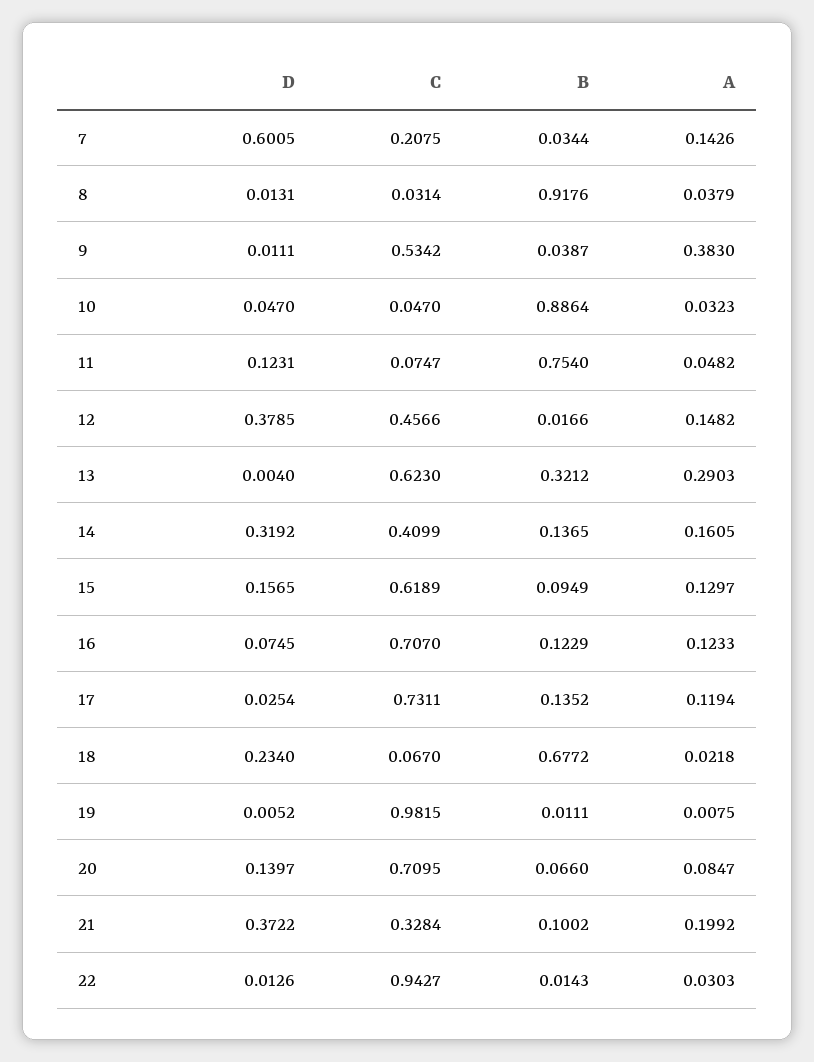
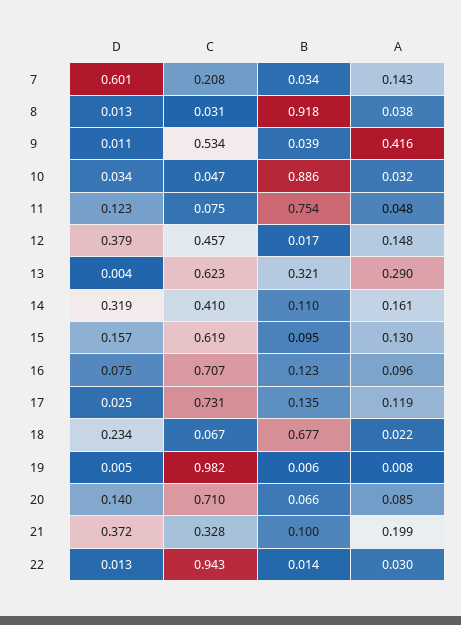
A, 9: 0.383 -> 0.416
D, 10: 0.047 -> 0.034
B, 14: 0.1365 -> 0.11
A, 16: 0.1233 -> 0.096
B, 19: 0.0111 -> 0.006

